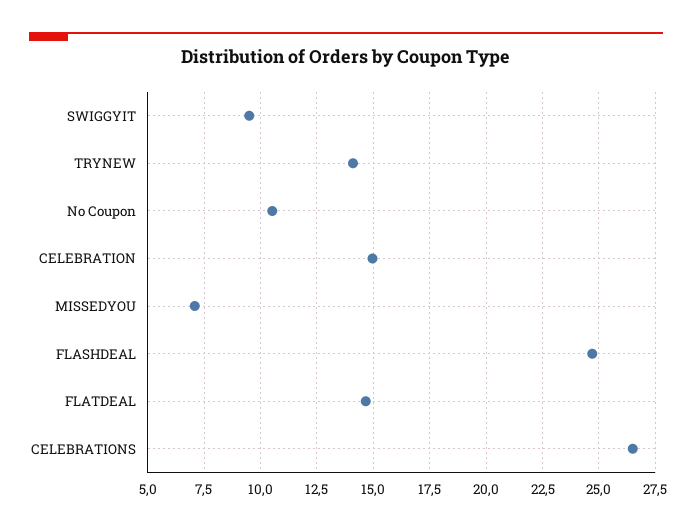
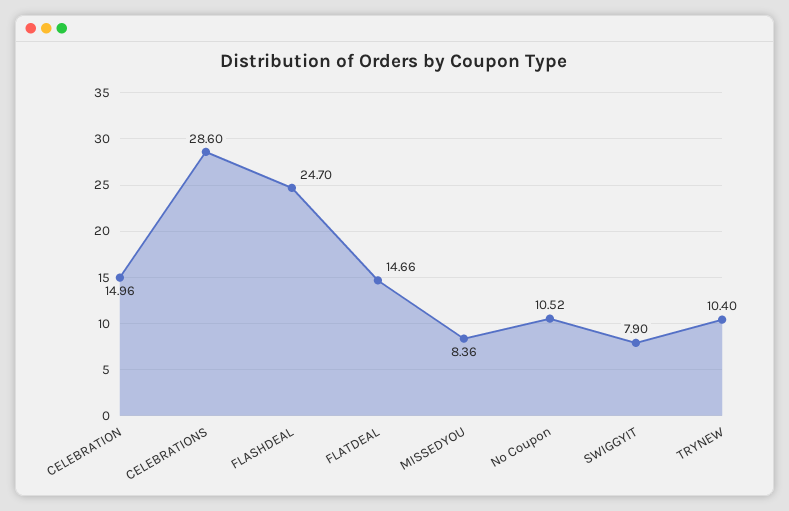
SWIGGYIT: 9.5 -> 7.9
TRYNEW: 14 -> 10.4
MISSEDYOU: 7 -> 8.36
CELEBRATIONS: 26.5 -> 28.6

